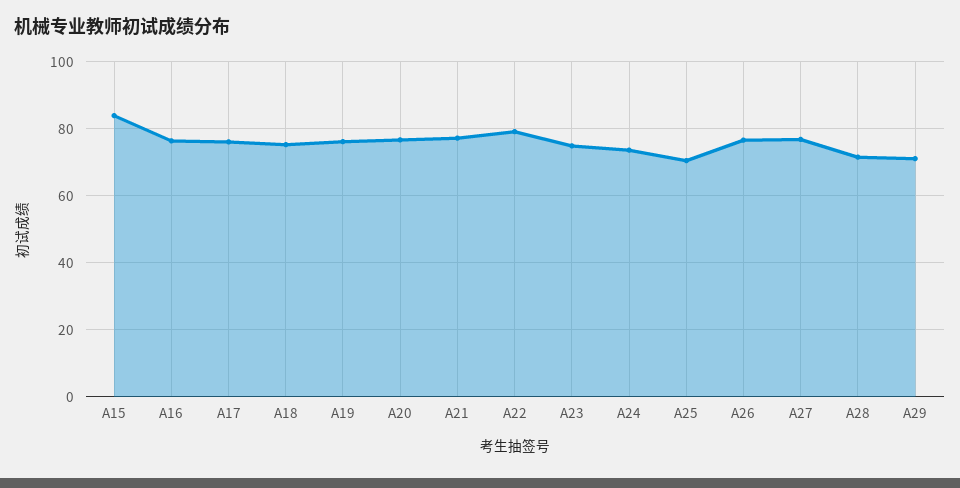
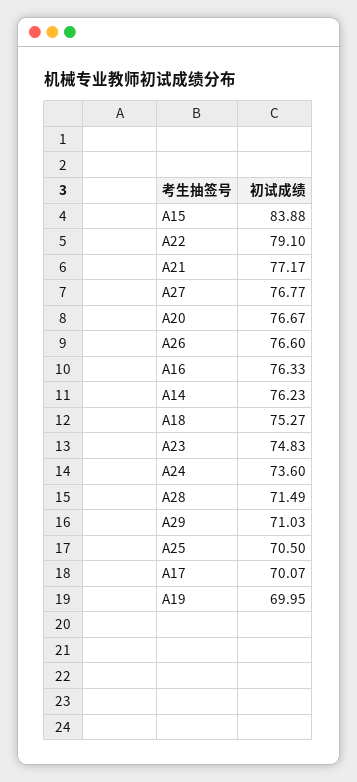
A17: 76 -> 70.07
A19: 76 -> 69.95
A14: none -> 76.23

